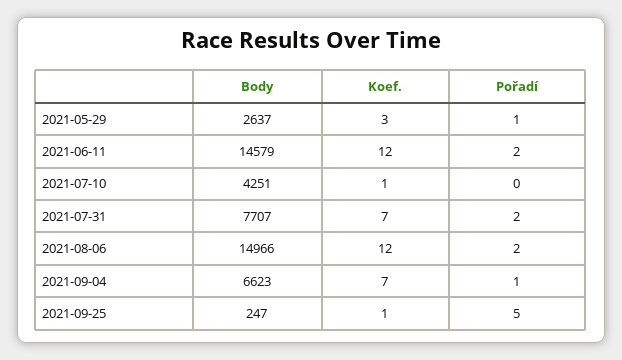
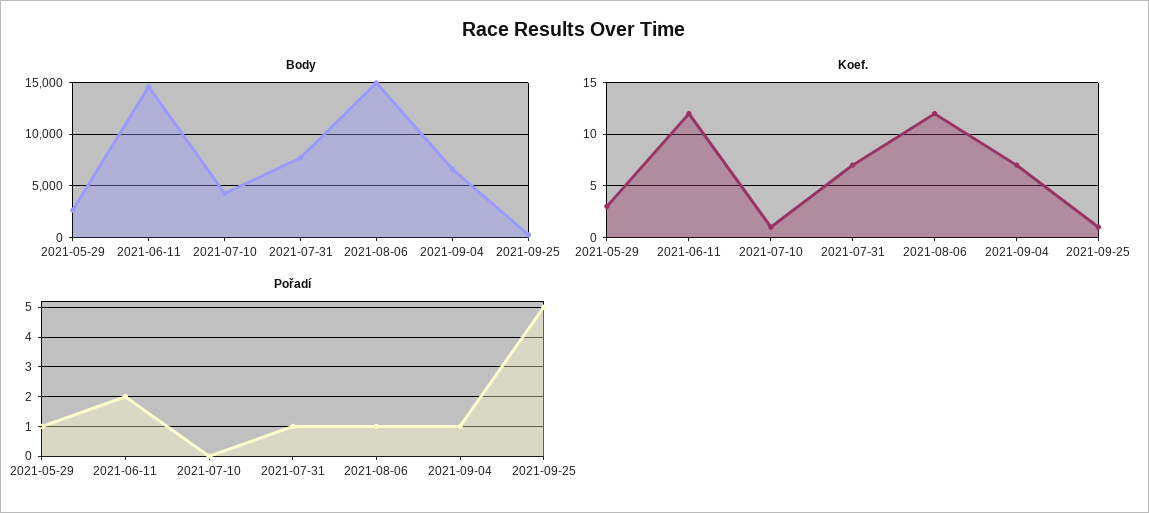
Pořadí, 2021-07-31: 2 -> 1
Pořadí, 2021-08-06: 2 -> 1

